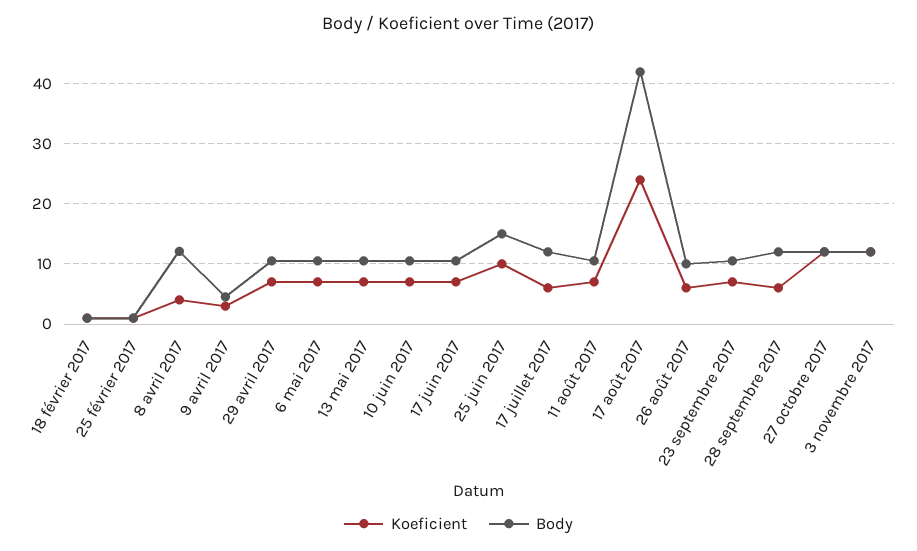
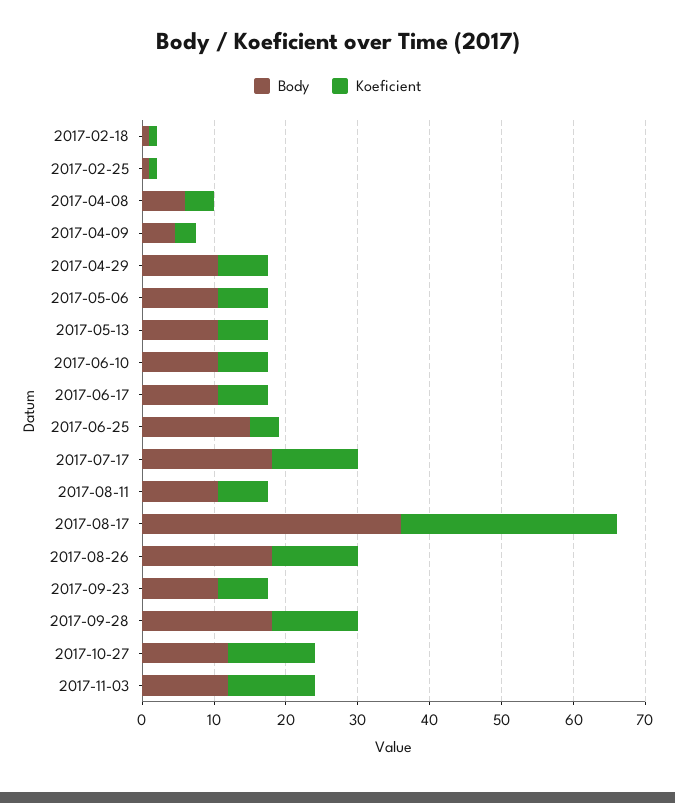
Body, 8 avril 2017: 12 -> 6
Koeficient, 25 juin 2017: 10 -> 4
Koeficient, 17 juillet 2017: 6 -> 12
Body, 17 juillet 2017: 12 -> 18
Koeficient, 17 août 2017: 24 -> 30
Body, 17 août 2017: 42 -> 36
Koeficient, 26 août 2017: 6 -> 12
Body, 26 août 2017: 10 -> 18
Koeficient, 28 septembre 2017: 6 -> 12
Body, 28 septembre 2017: 12 -> 18

